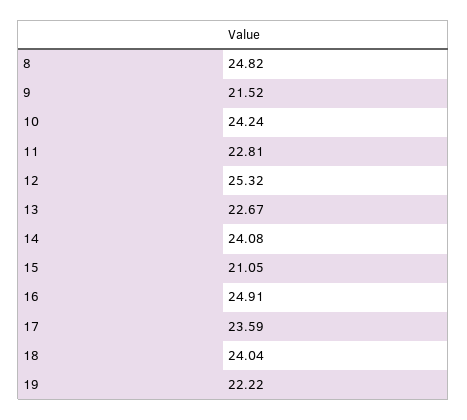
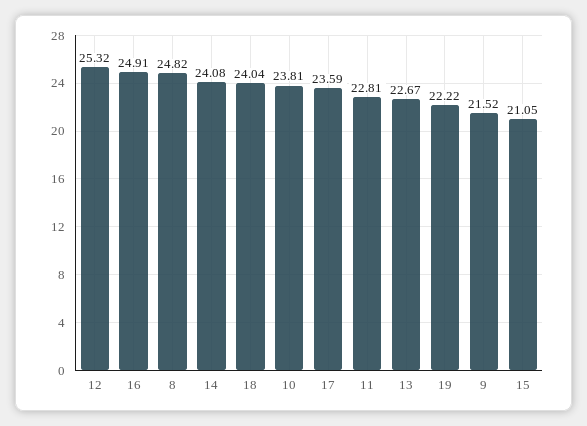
10: 24.24 -> 23.81

